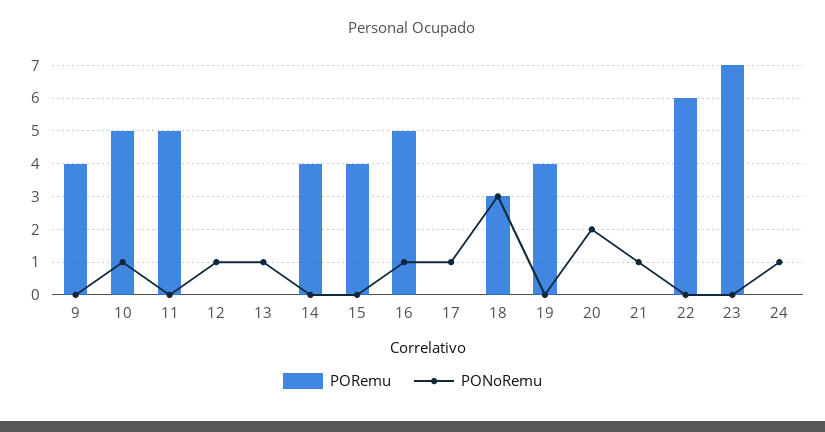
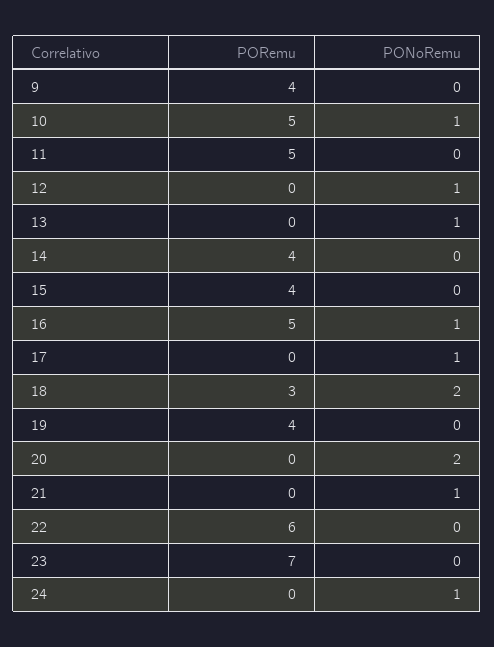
PONoRemu, 18: 3 -> 2

